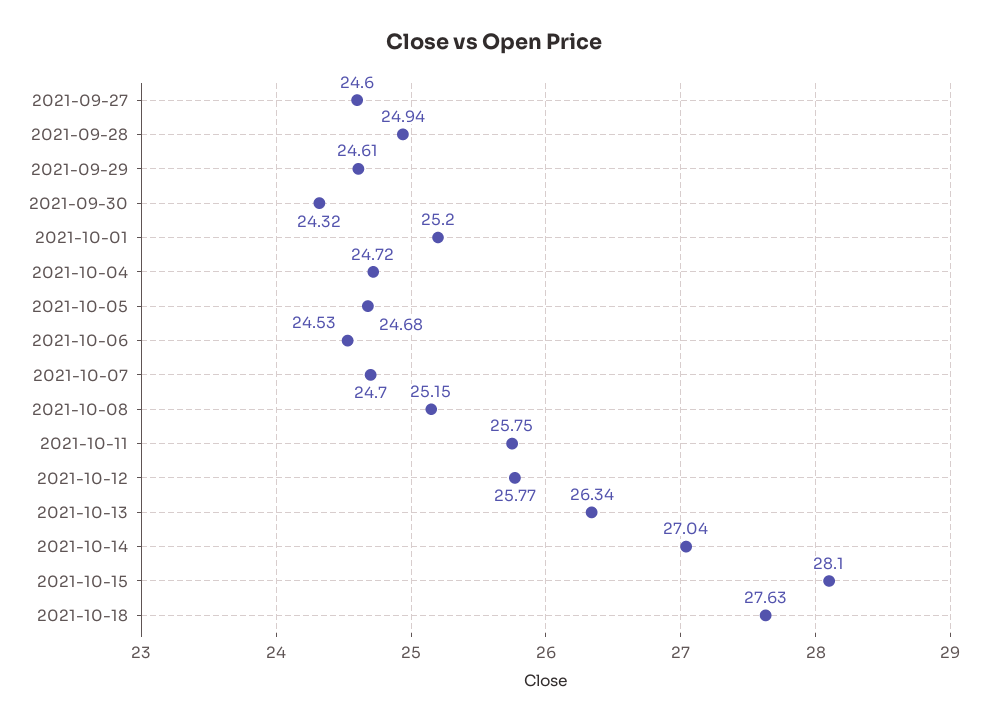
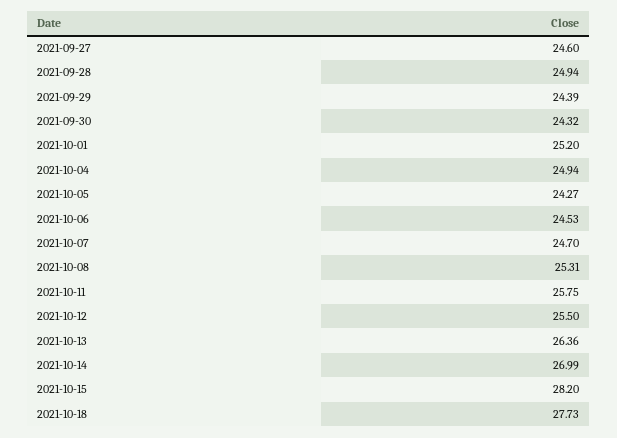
2021-09-29: 24.61 -> 24.39
2021-10-04: 24.72 -> 24.94
2021-10-05: 24.68 -> 24.27
2021-10-08: 25.15 -> 25.31
2021-10-12: 25.77 -> 25.5
2021-10-13: 26.34 -> 26.36
2021-10-14: 27.04 -> 26.99
2021-10-15: 28.1 -> 28.2
2021-10-18: 27.63 -> 27.73

